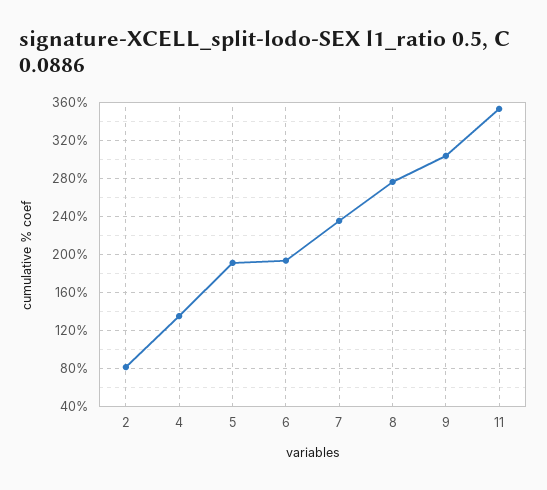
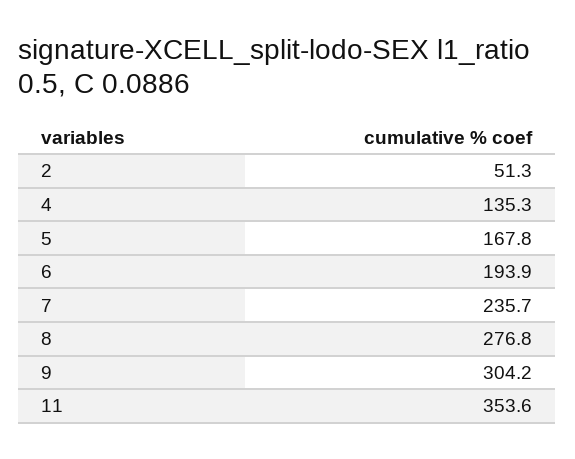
2: 80 -> 51.3
5: 190 -> 167.8

